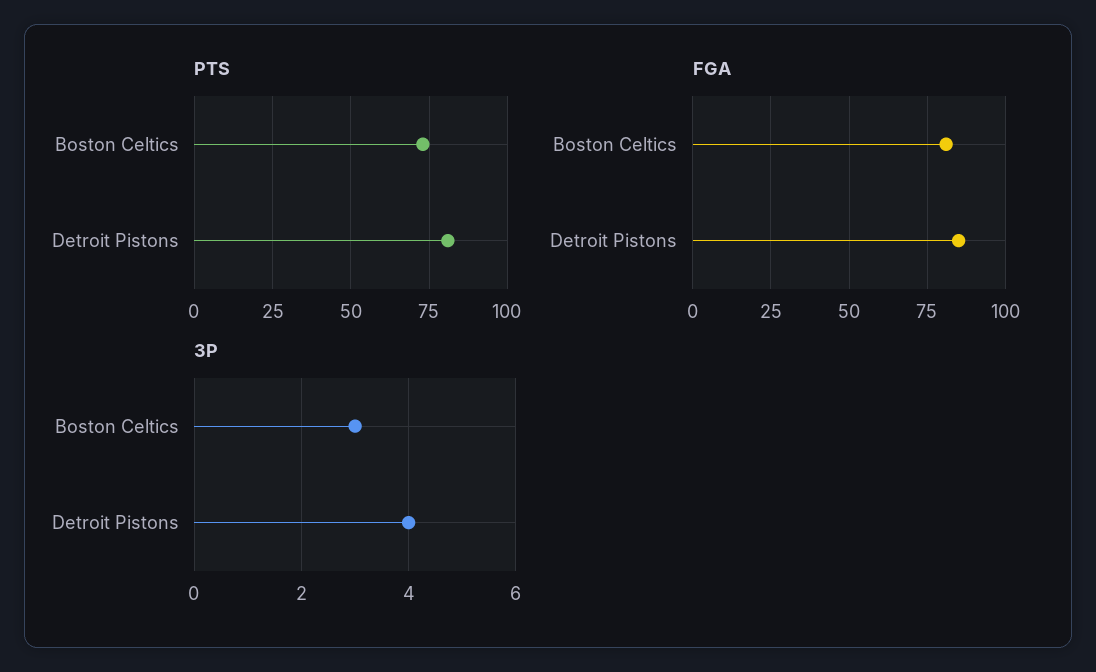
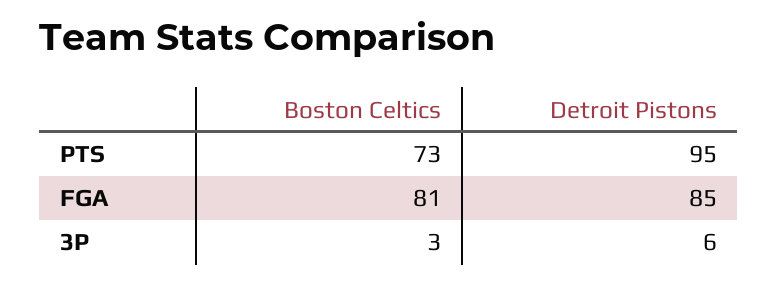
PTS, Detroit Pistons: 80 -> 95
3P, Detroit Pistons: 4 -> 6

